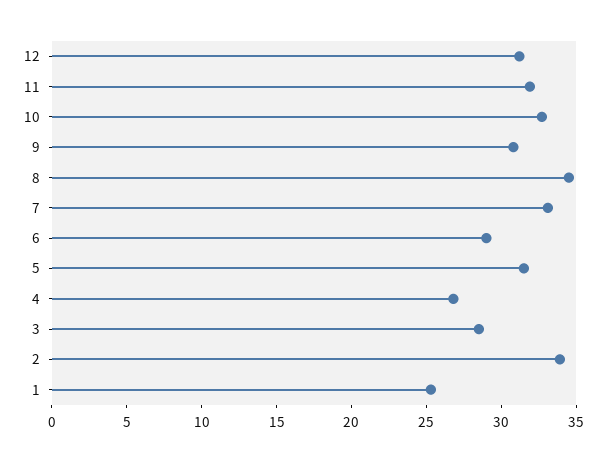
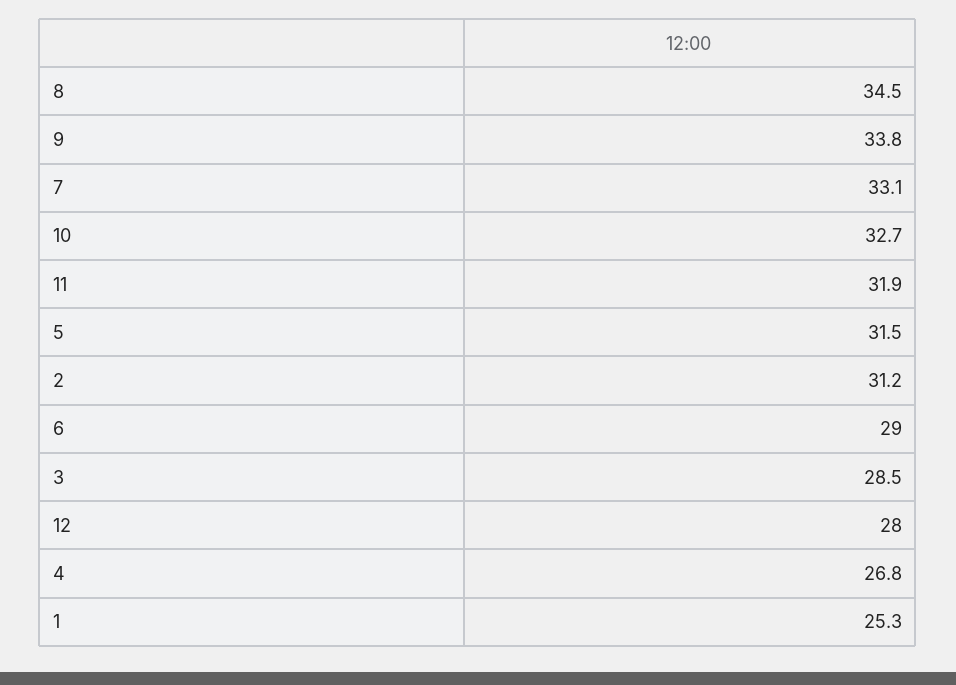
12: 31 -> 28
9: 31 -> 33.8
2: 34 -> 31.2

